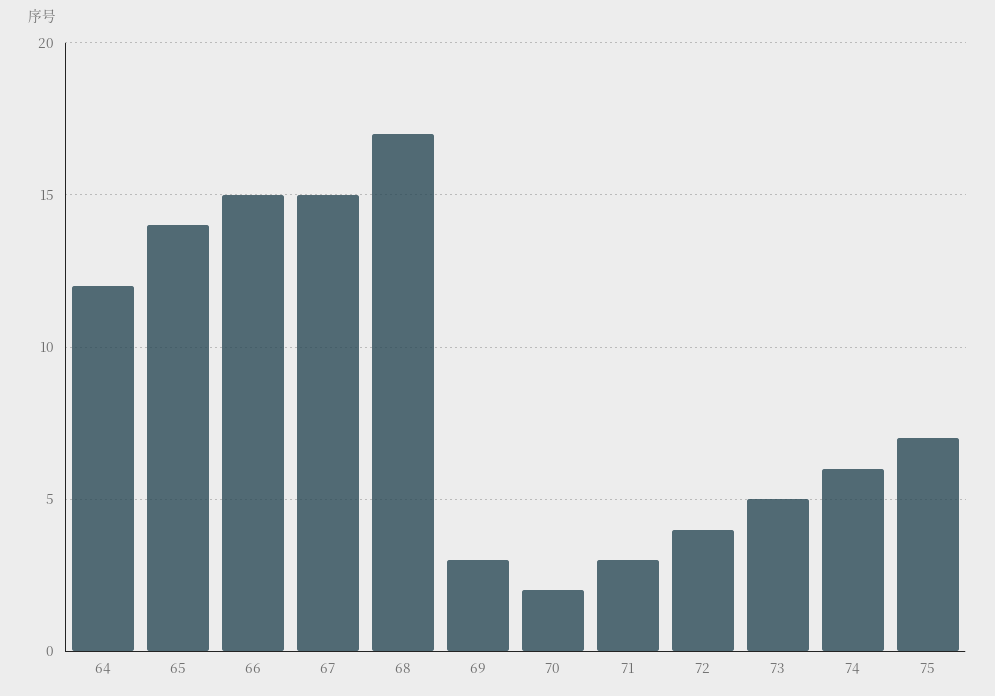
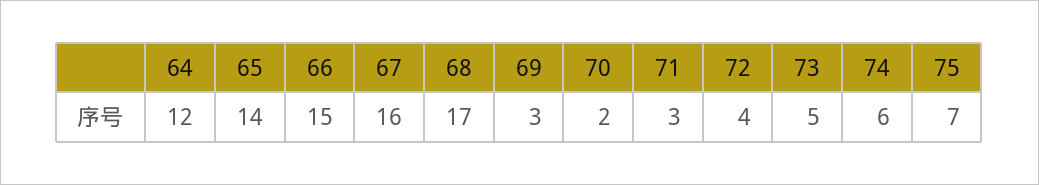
67: 15 -> 16

